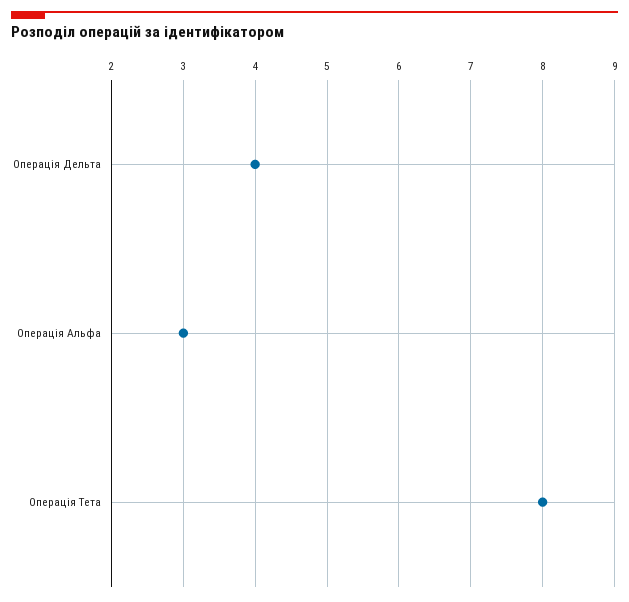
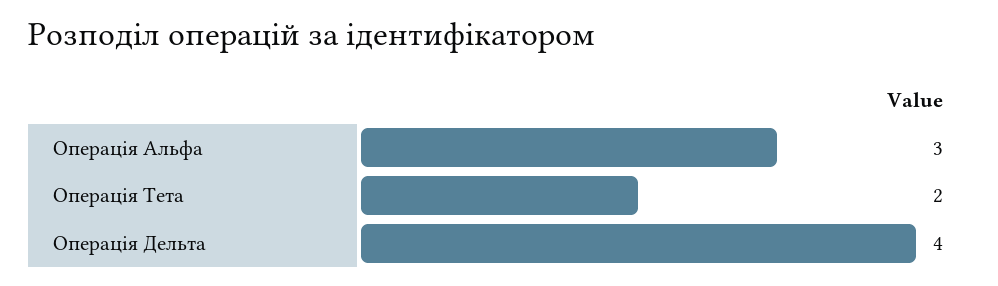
Операція Тета: 8 -> 2

